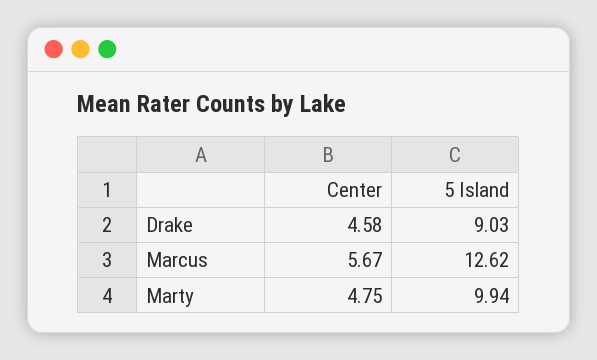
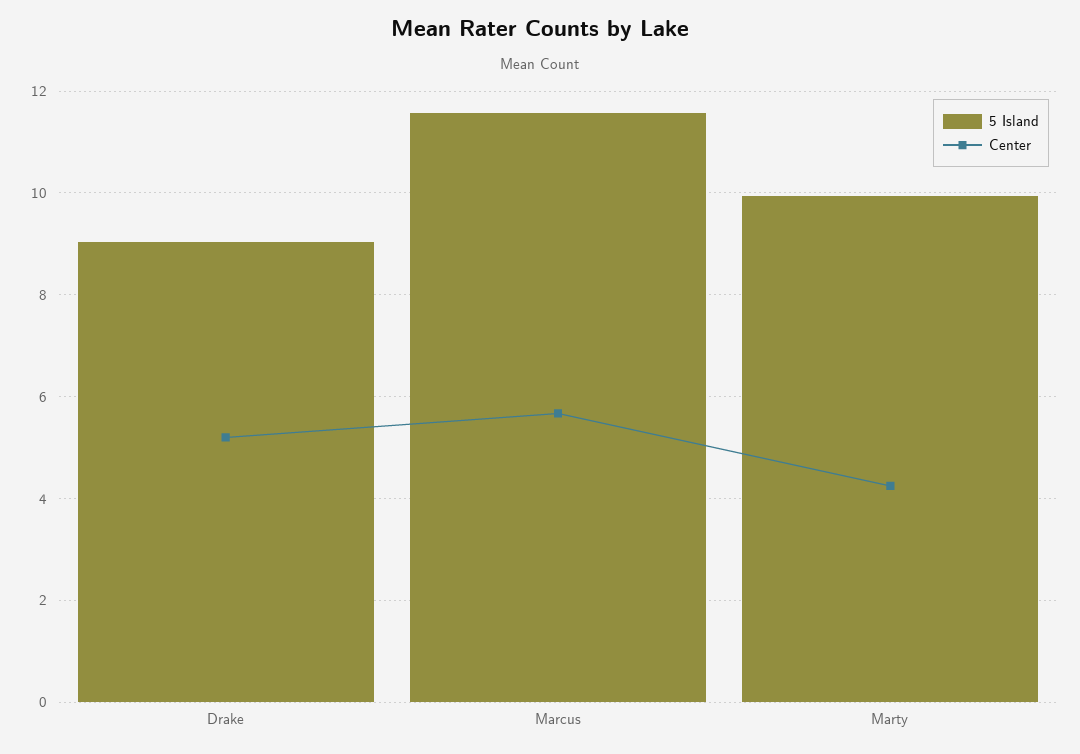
Center, Drake: 4.58 -> 5.2
5 Island, Marcus: 12.62 -> 11.6
Center, Marty: 4.75 -> 4.2

